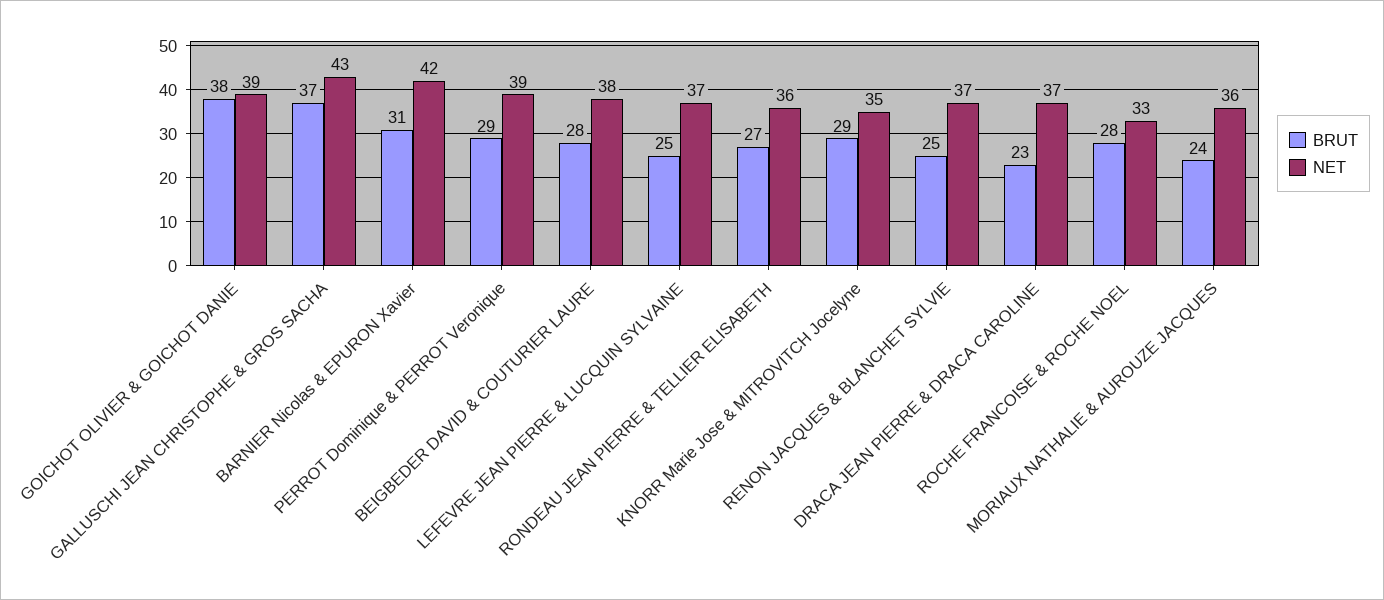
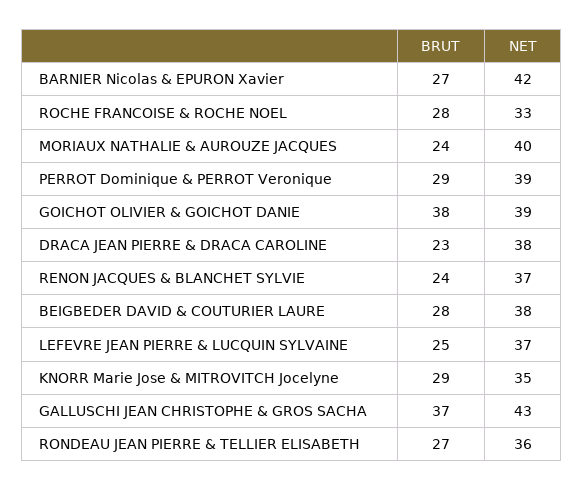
BRUT, BARNIER Nicolas & EPURON Xavier: 31 -> 27
BRUT, RENON JACQUES & BLANCHET SYLVIE: 25 -> 24
NET, DRACA JEAN PIERRE & DRACA CAROLINE: 37 -> 38
NET, MORIAUX NATHALIE & AUROUZE JACQUES: 36 -> 40

